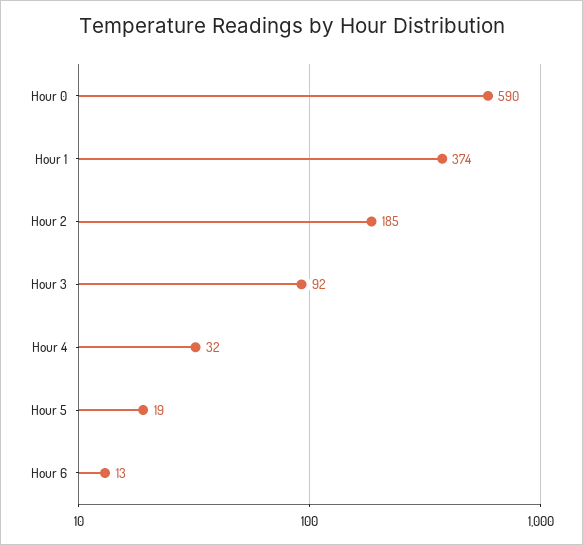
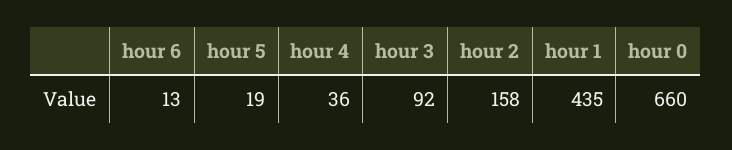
Hour 0: 590 -> 660
Hour 1: 374 -> 435
Hour 2: 185 -> 158
Hour 4: 32 -> 36

